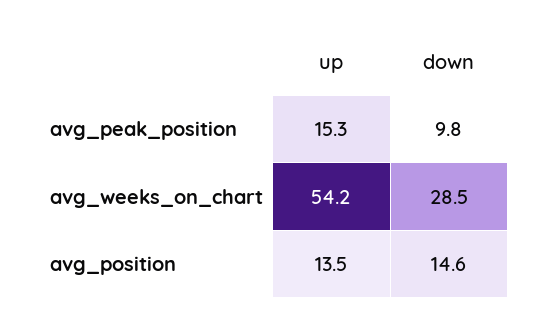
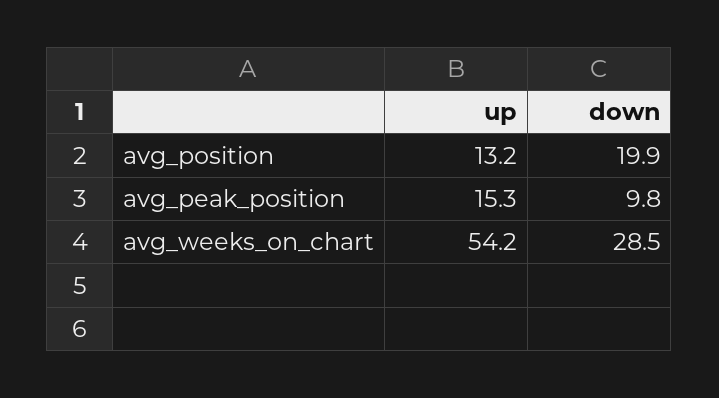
up, avg_position: 13.5 -> 13.2
down, avg_position: 14.6 -> 19.9

